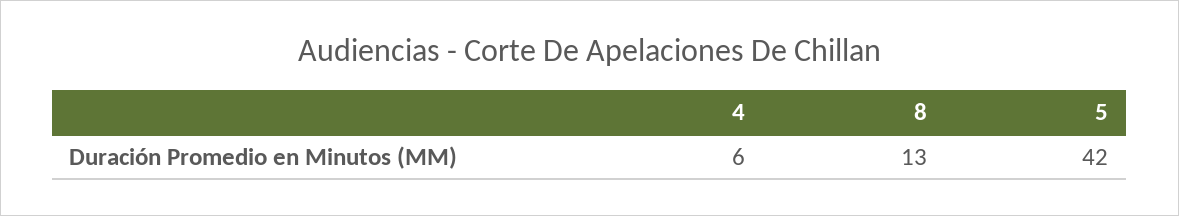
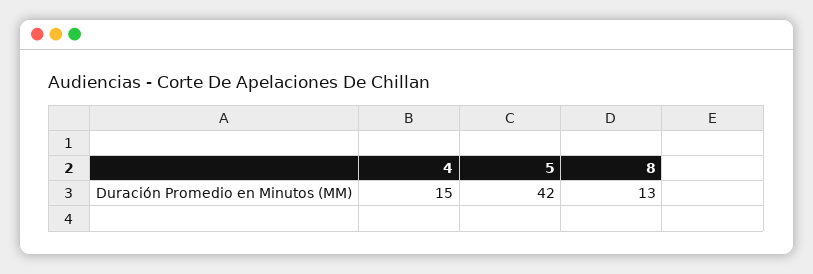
4: 6 -> 15

